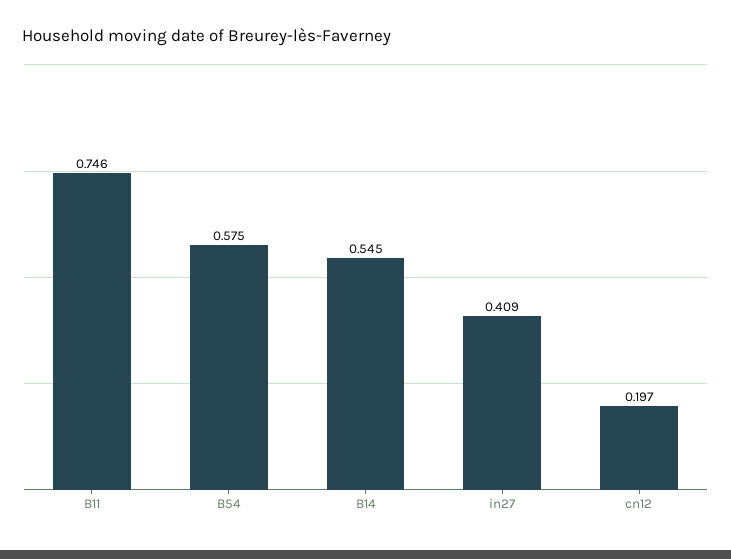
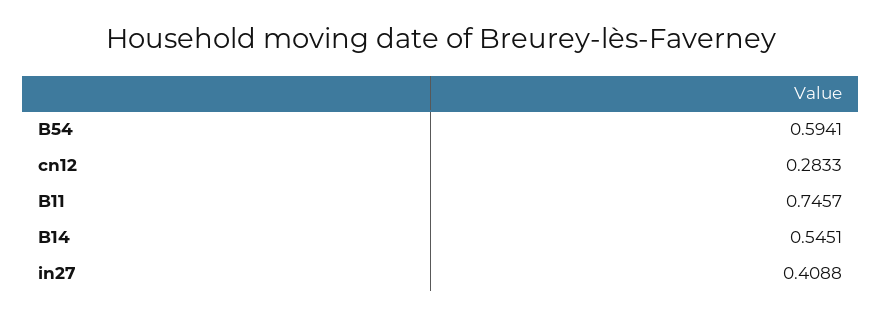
B54: 0.575 -> 0.5941
cn12: 0.197 -> 0.2833

